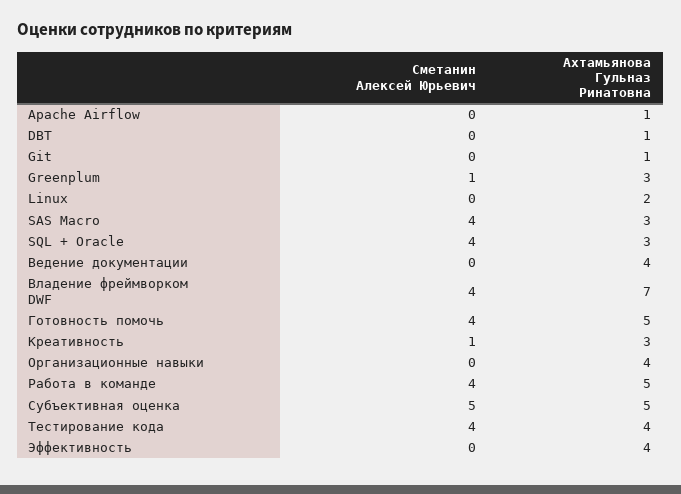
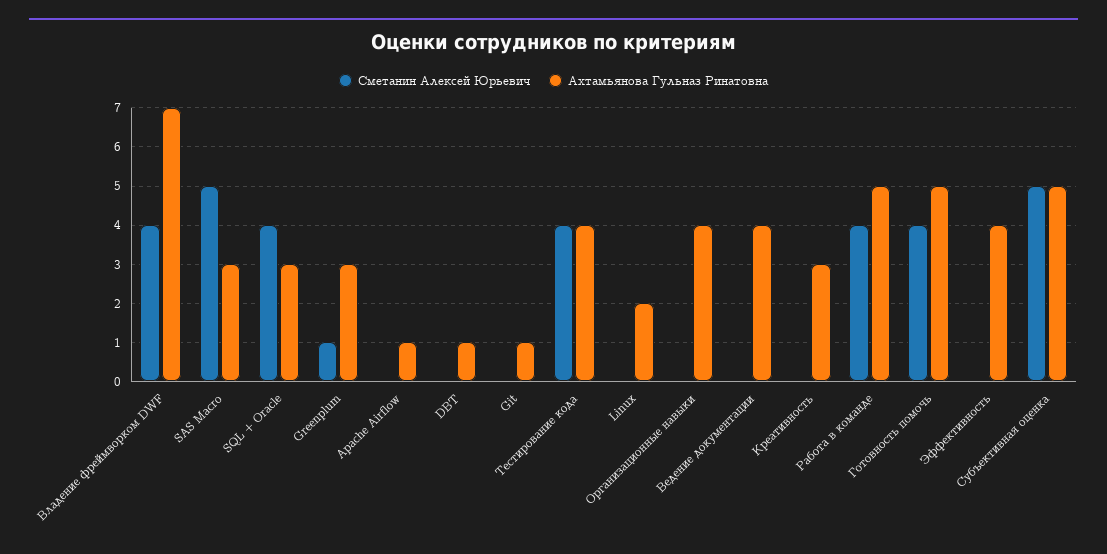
Сметанин Алексей Юрьевич, SAS Macro: 4 -> 5
Сметанин Алексей Юрьевич, Креативность: 1 -> 0

